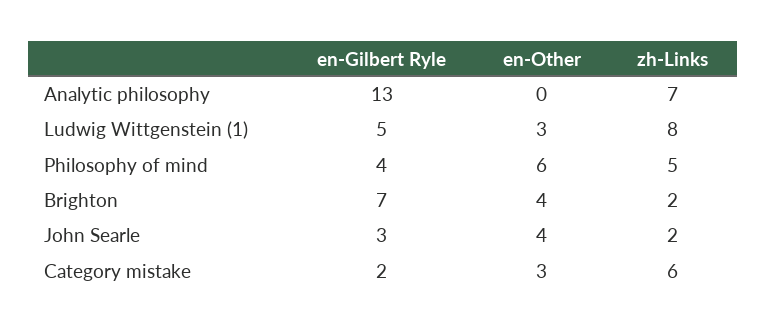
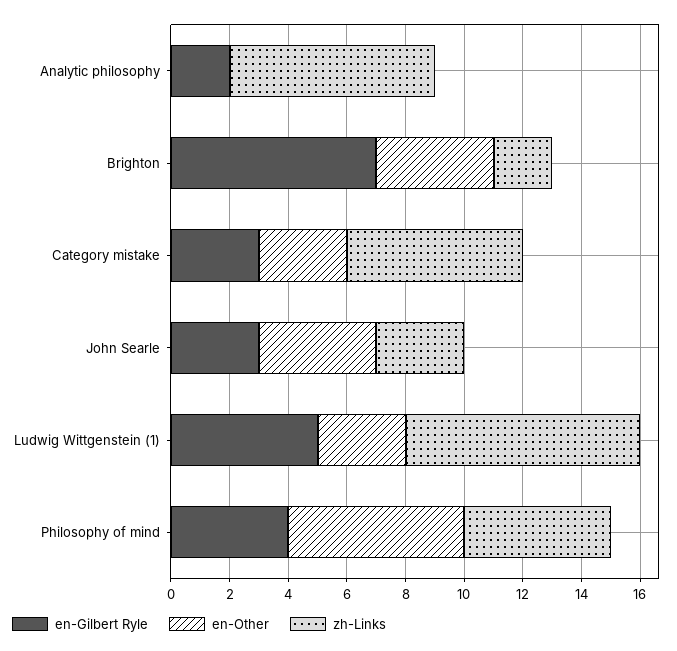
en-Gilbert Ryle, Analytic philosophy: 13 -> 2
zh-Links, John Searle: 2 -> 3
en-Gilbert Ryle, Category mistake: 2 -> 3

